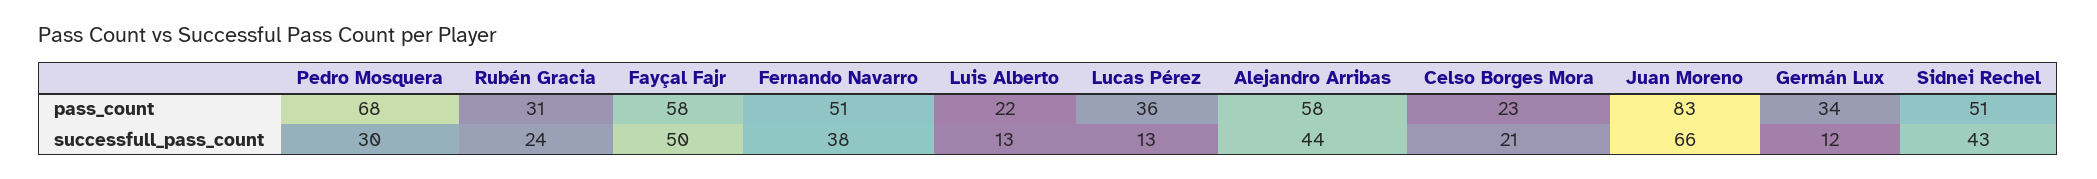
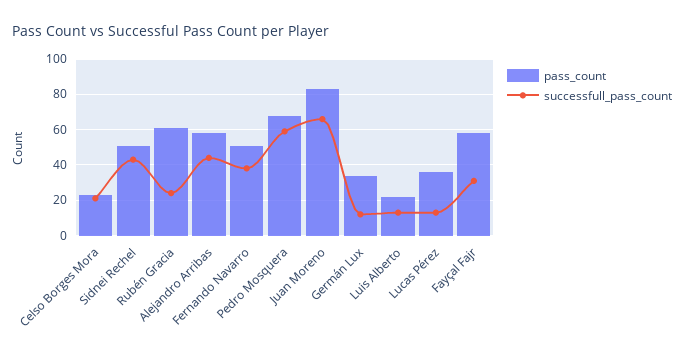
pass_count, Rubén Gracia: 31 -> 60
successfull_pass_count, Pedro Mosquera: 30 -> 60
successfull_pass_count, Fayçal Fajr: 50 -> 30

